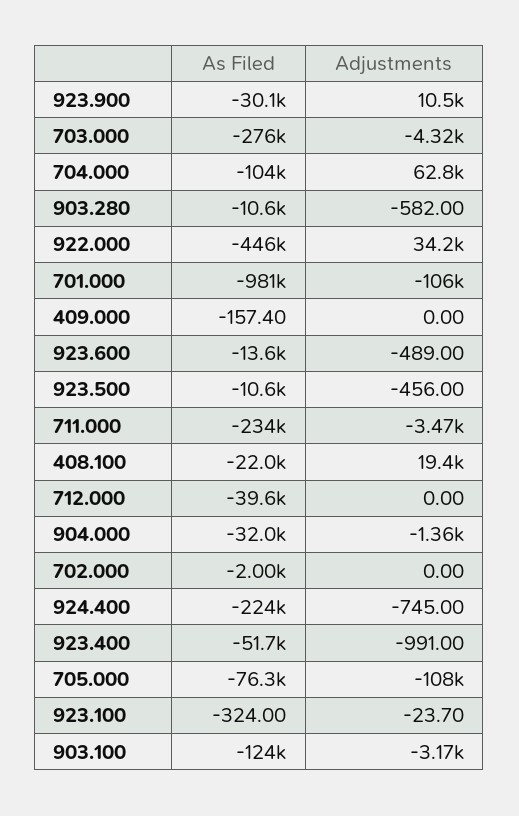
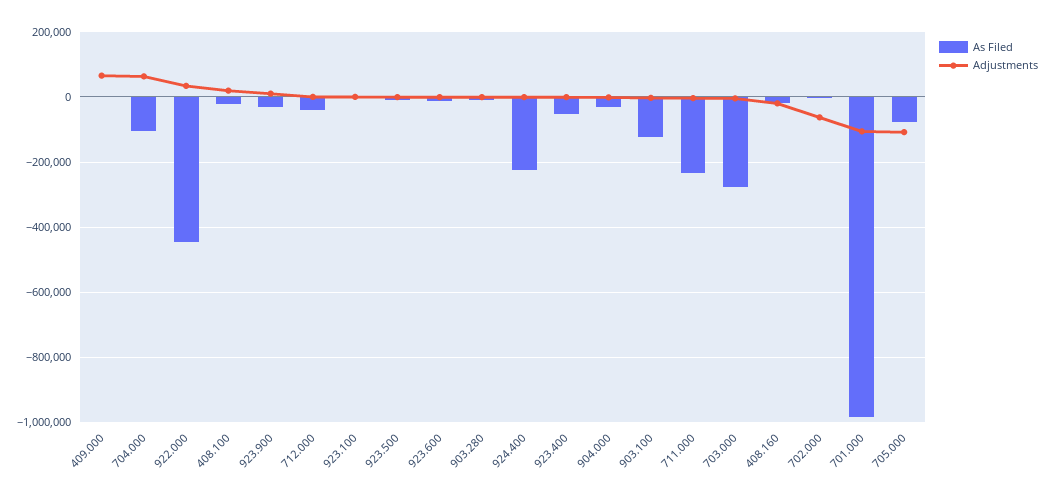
Adjustments, 409.000: 0 -> 60000
Adjustments, 702.000: 0 -> -60000
As Filed, 408.160: none -> -20000
Adjustments, 408.160: none -> -20000

